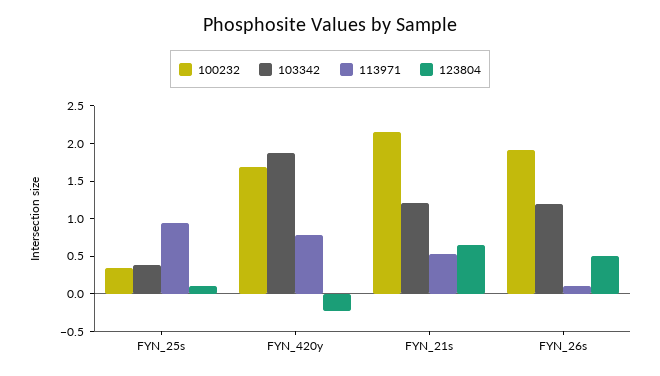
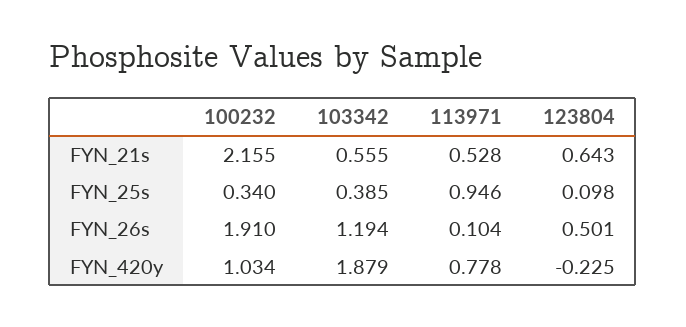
100232, FYN_420y: 1.75 -> 1.034
103342, FYN_21s: 1.25 -> 0.555

